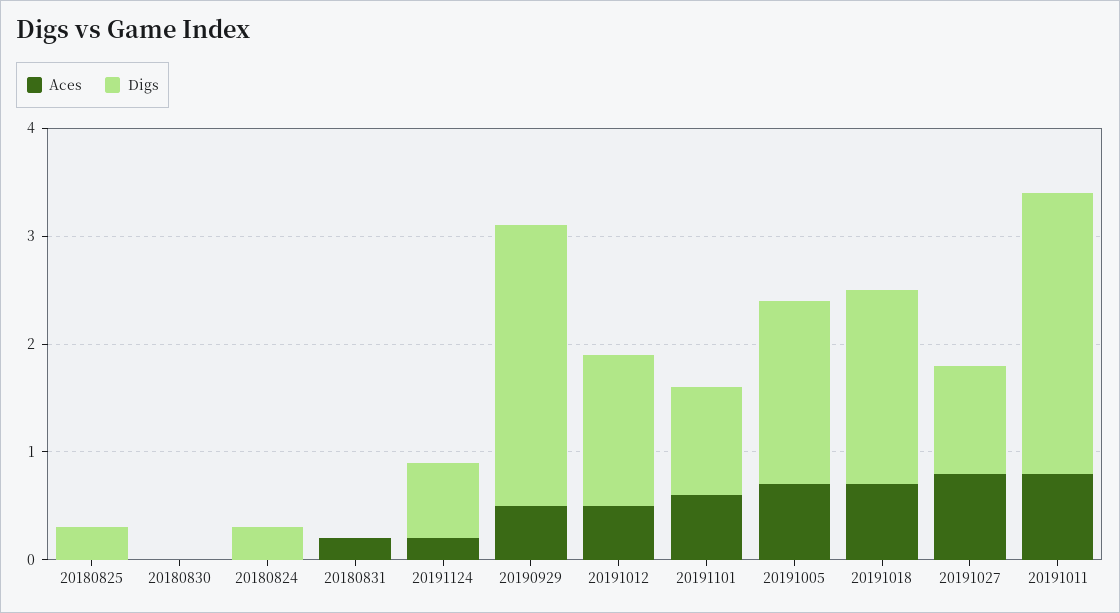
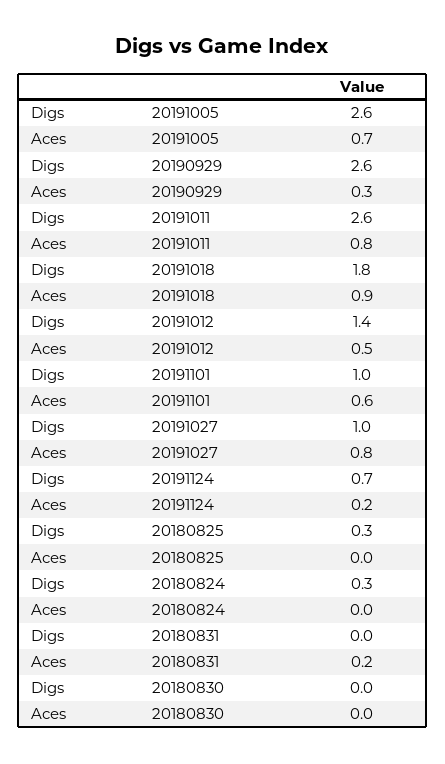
Aces, 20190929: 0.5 -> 0.3
Digs, 20191005: 1.7 -> 2.6
Aces, 20191018: 0.7 -> 0.9

